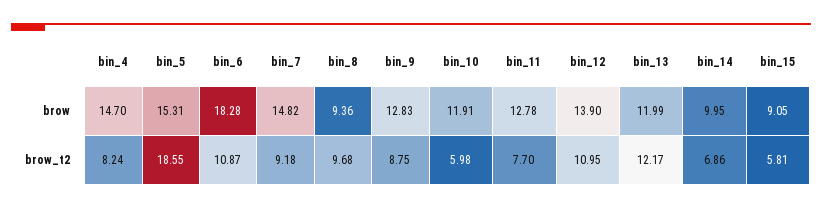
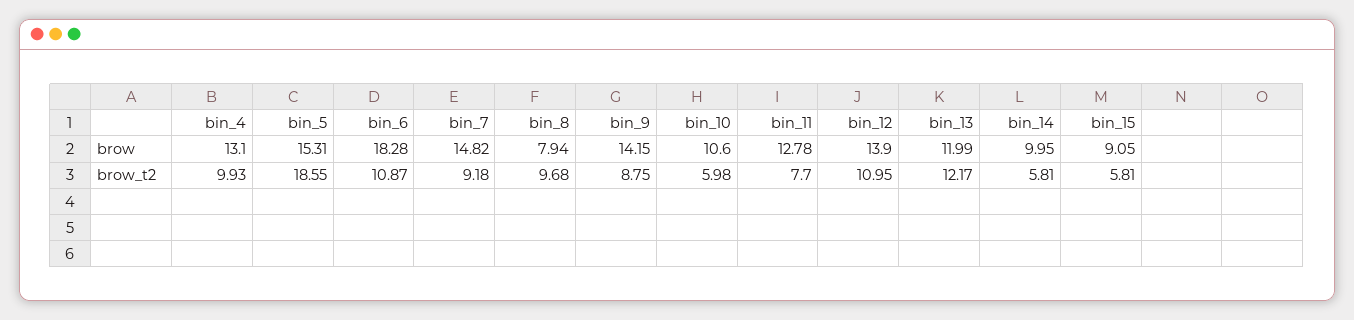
bin_4, brow: 14.7 -> 13.1
bin_8, brow: 9.36 -> 7.94
bin_9, brow: 12.83 -> 14.15
bin_10, brow: 11.91 -> 10.6
bin_4, brow_t2: 8.24 -> 9.93
bin_14, brow_t2: 6.86 -> 5.81

